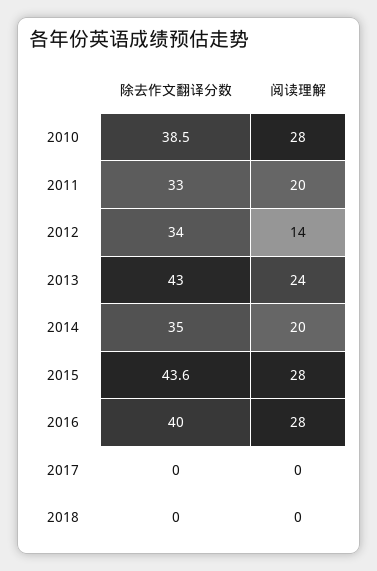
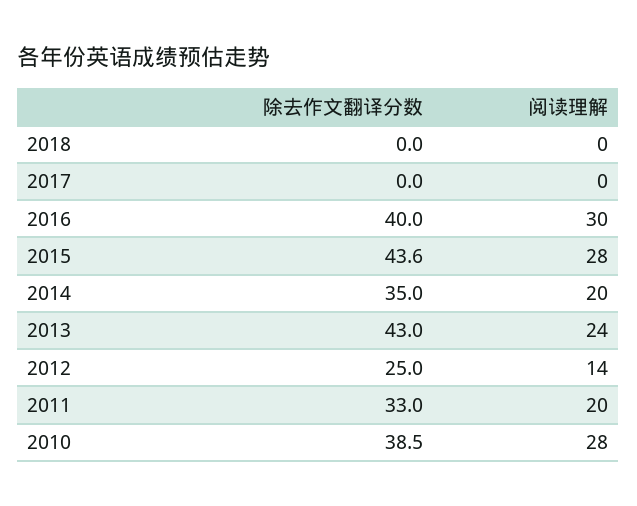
除去作文翻译分数, 2012: 34 -> 25
阅读理解, 2016: 28 -> 30

